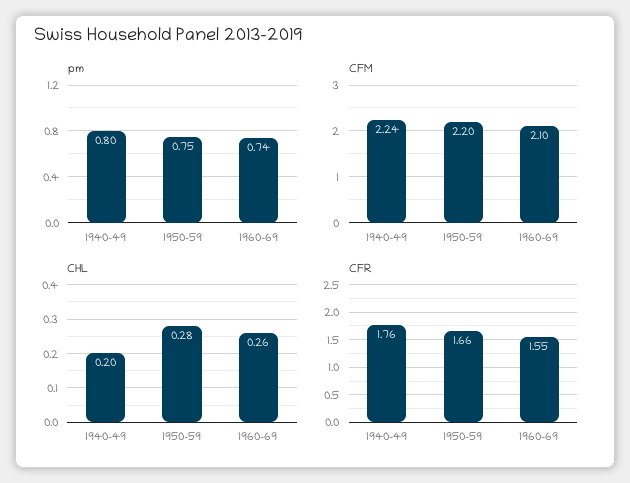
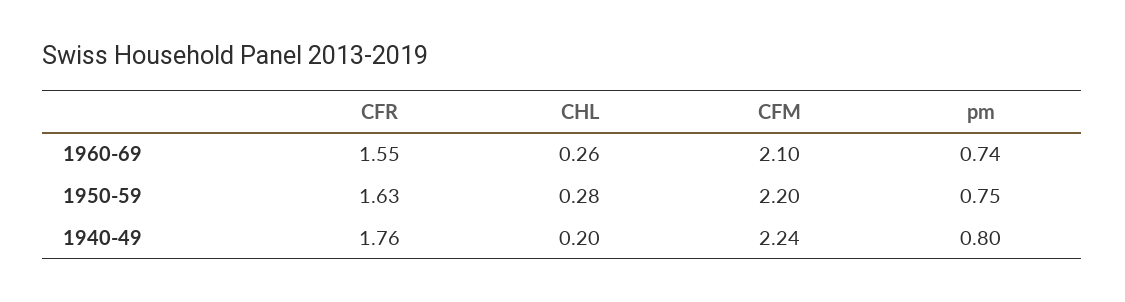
CFR, 1950-59: 1.66 -> 1.63

